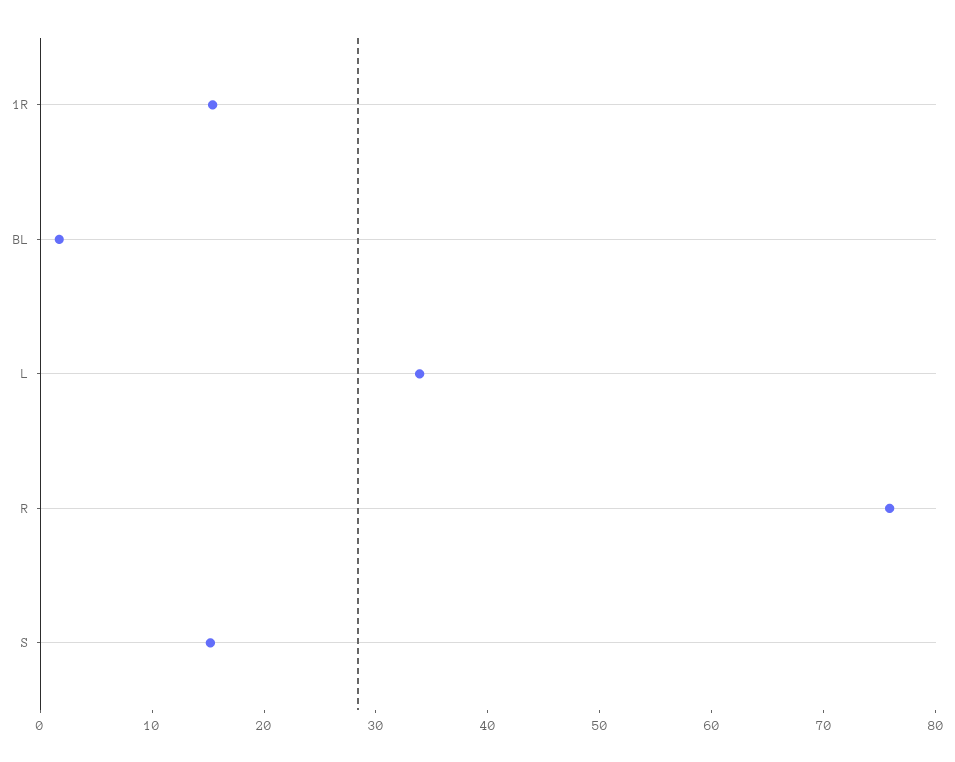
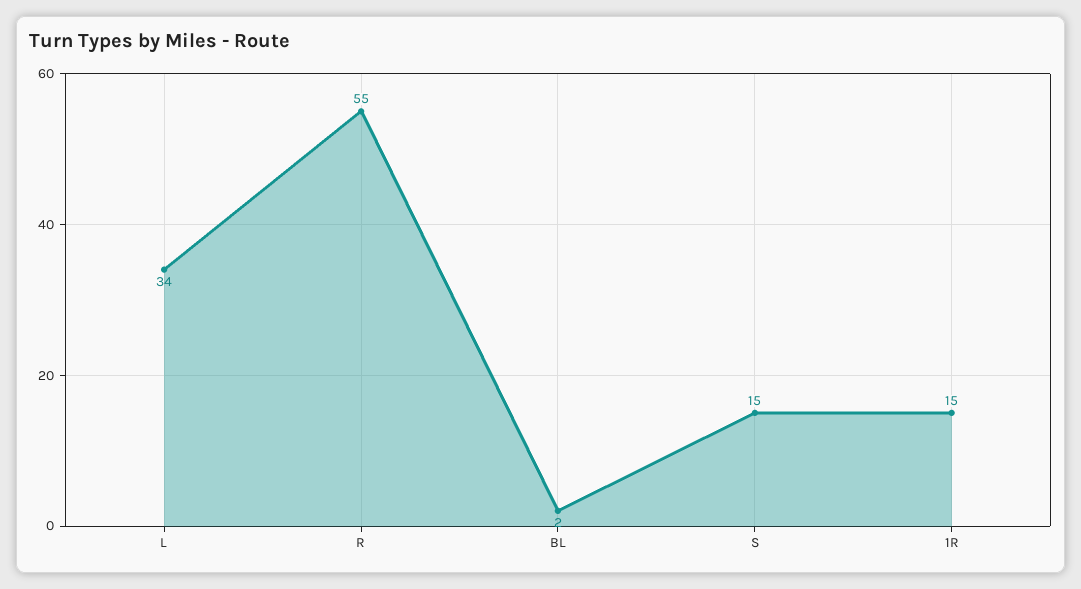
R: 76 -> 55

